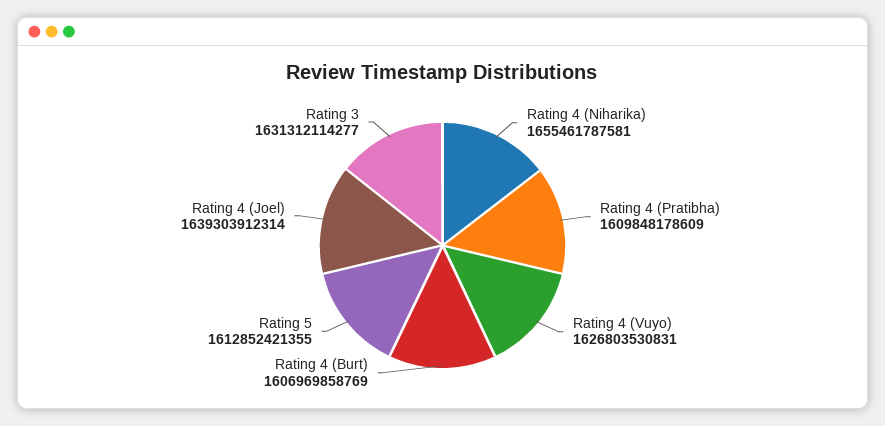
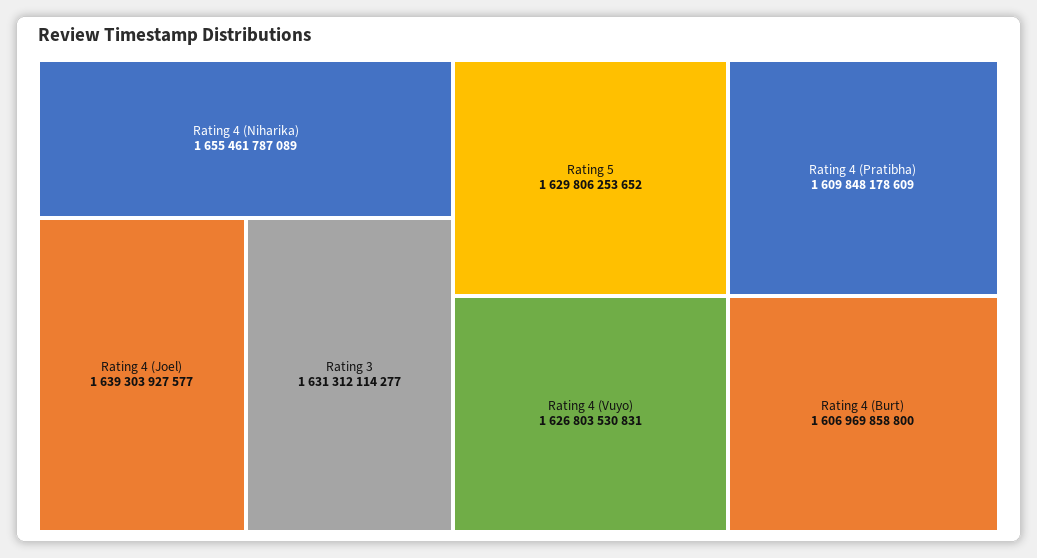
Rating 4 (Niharika): 1655461787581 -> 1655461787089
Rating 4 (Burt): 1606969858769 -> 1606969858800
Rating 5: 1612852421355 -> 1629806253652
Rating 4 (Joel): 1639303912314 -> 1639303927577

